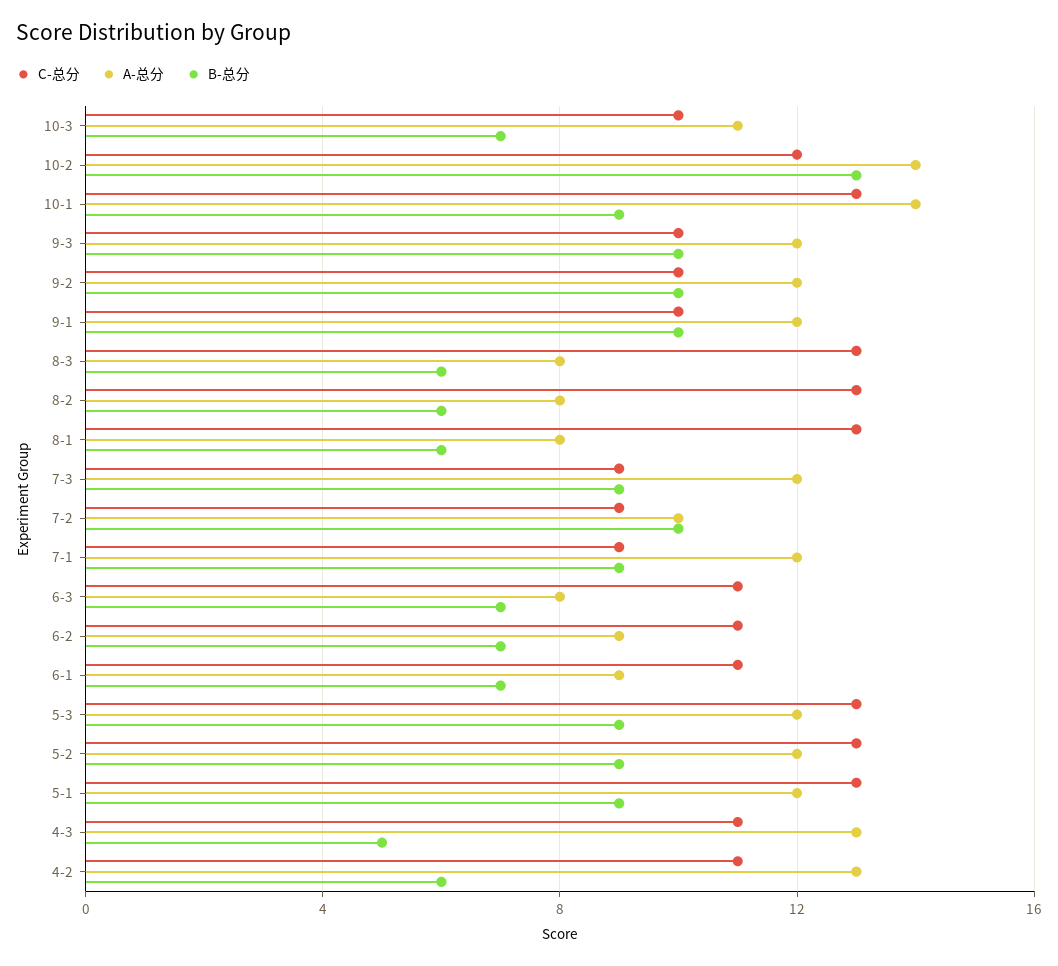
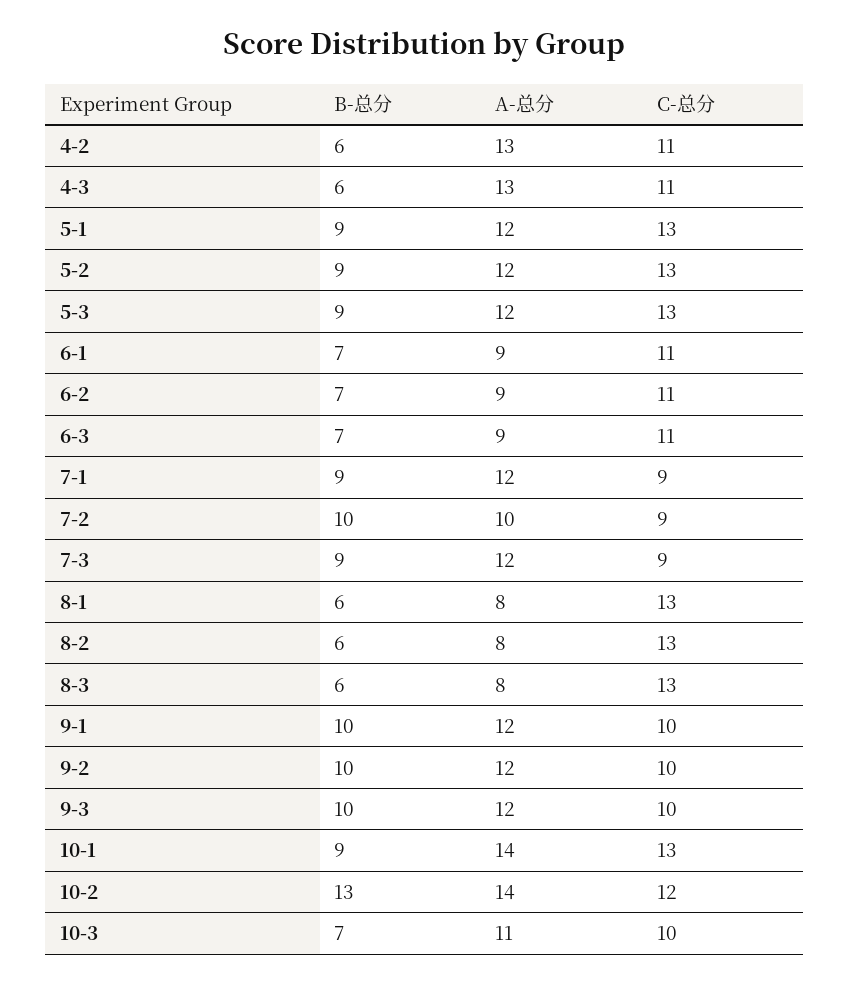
A-总分, 6-3: 8 -> 9
B-总分, 4-3: 5 -> 6

